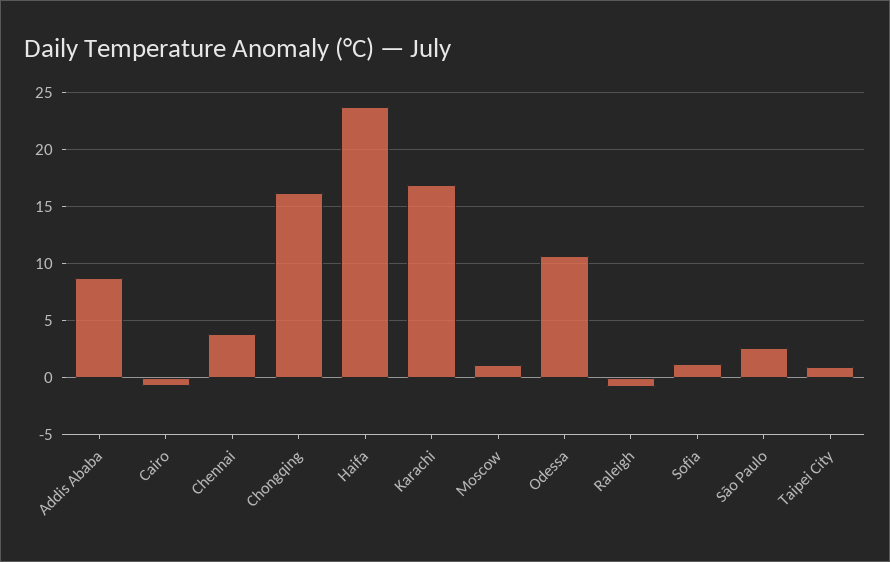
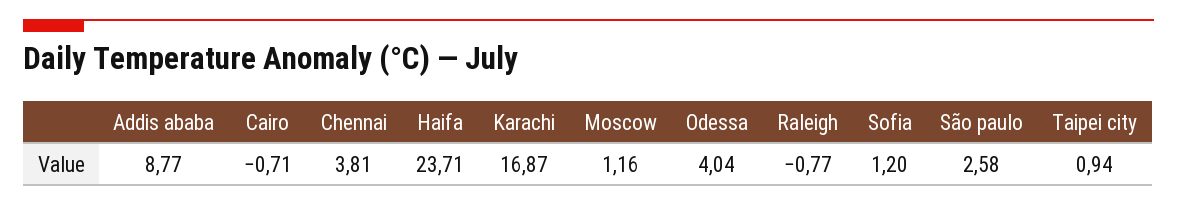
Chongqing: 16 -> none
Odessa: 11 -> 4.04

